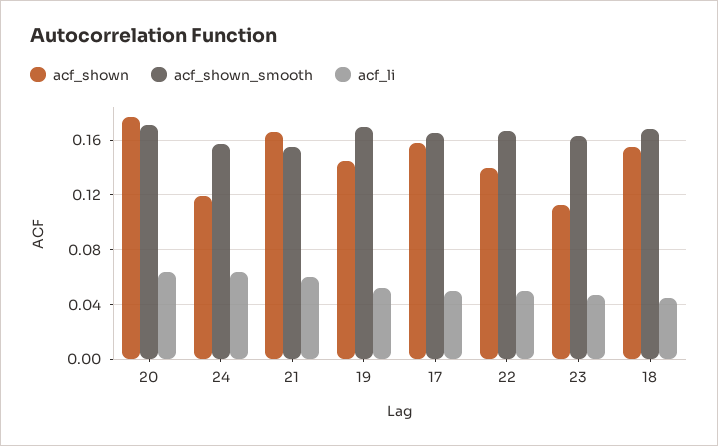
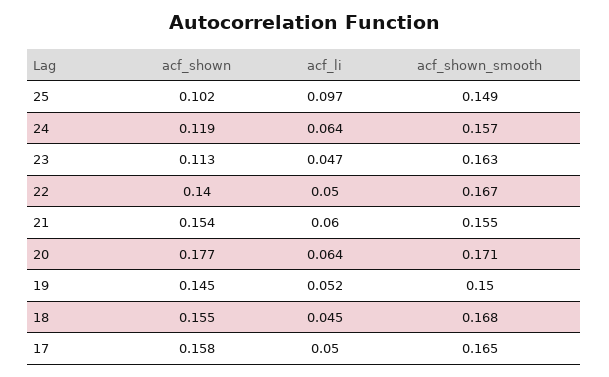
acf_shown, 21: 0.165 -> 0.154
acf_shown_smooth, 19: 0.17 -> 0.15
acf_shown, 25: none -> 0.102
acf_li, 25: none -> 0.097
acf_shown_smooth, 25: none -> 0.149

